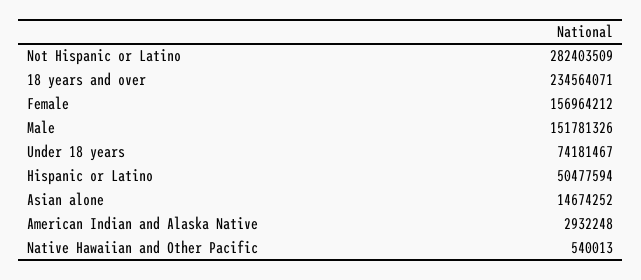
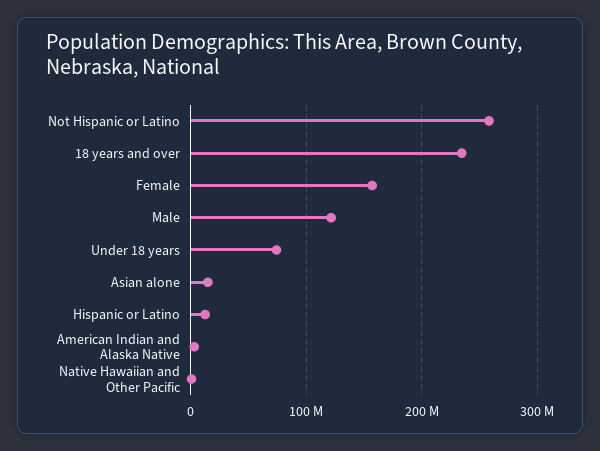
Not Hispanic or Latino: 282403509 -> 260000000
Male: 151781326 -> 120000000
Hispanic or Latino: 50477594 -> 10000000

